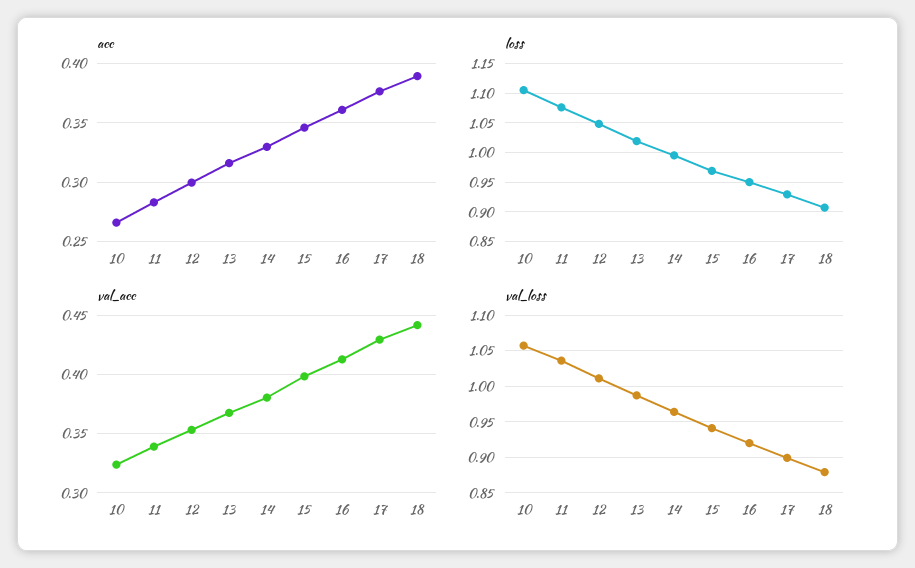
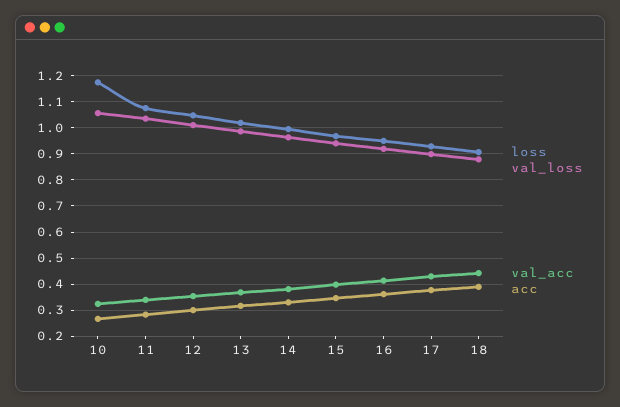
loss, 10: 1.1 -> 1.175

